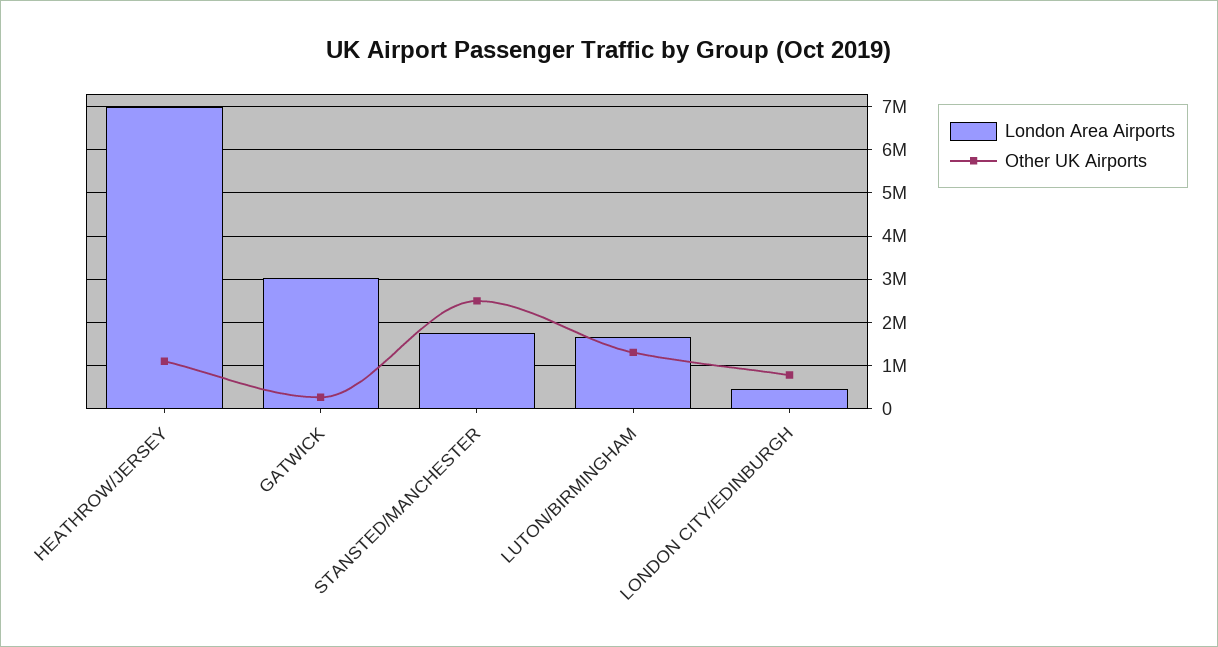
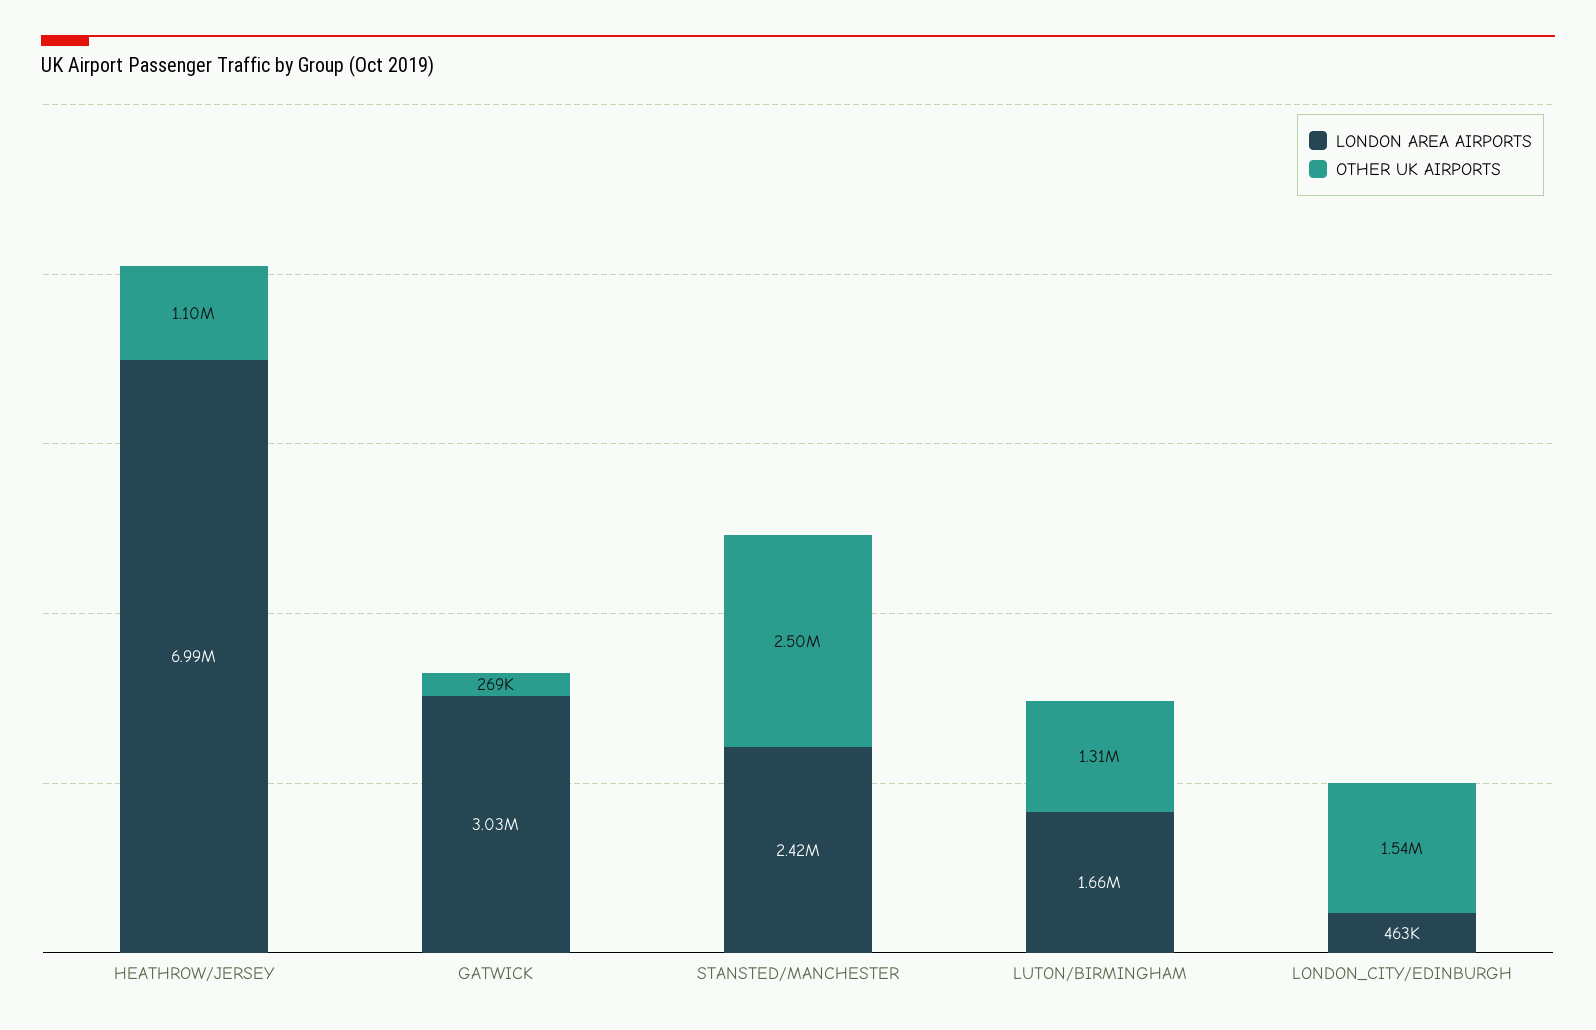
London Area Airports, STANSTED/MANCHESTER: 1800000 -> 2420000
Other UK Airports, LONDON CITY/EDINBURGH: 800000 -> 1540000

